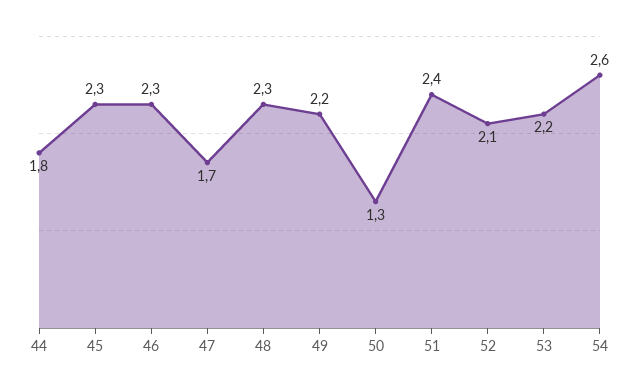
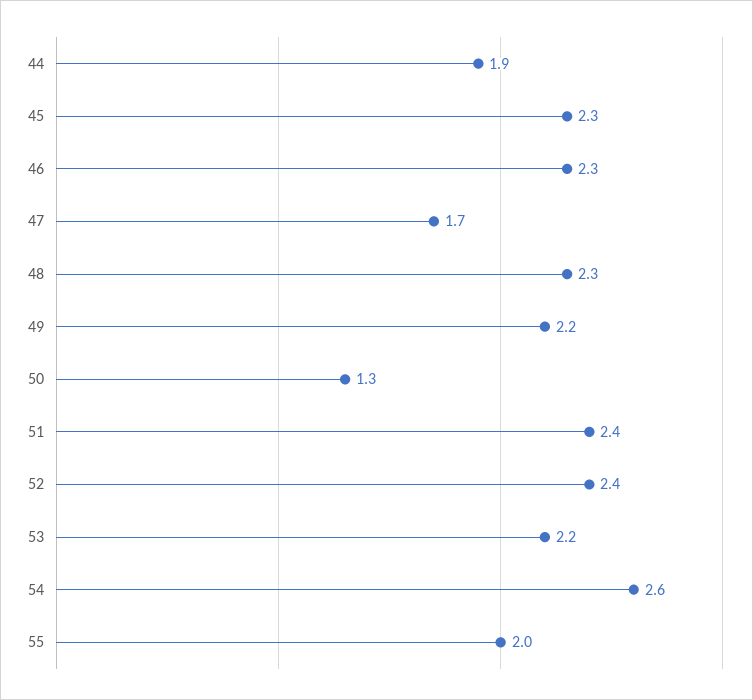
44: 1.8 -> 1.9
52: 2.1 -> 2.4
55: none -> 2

